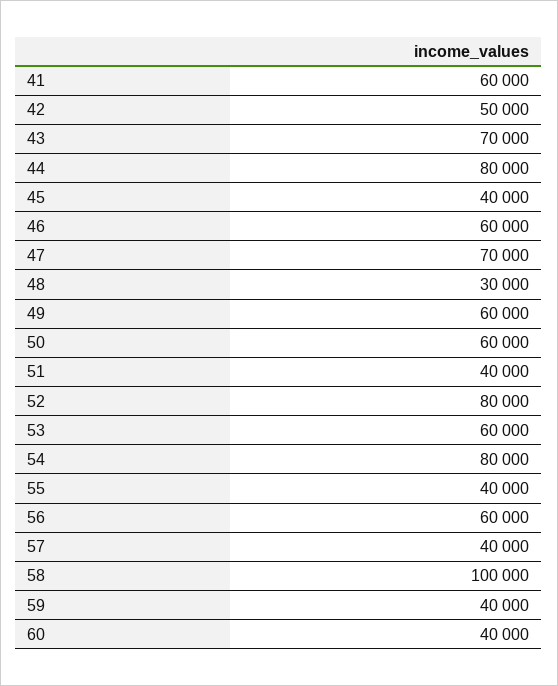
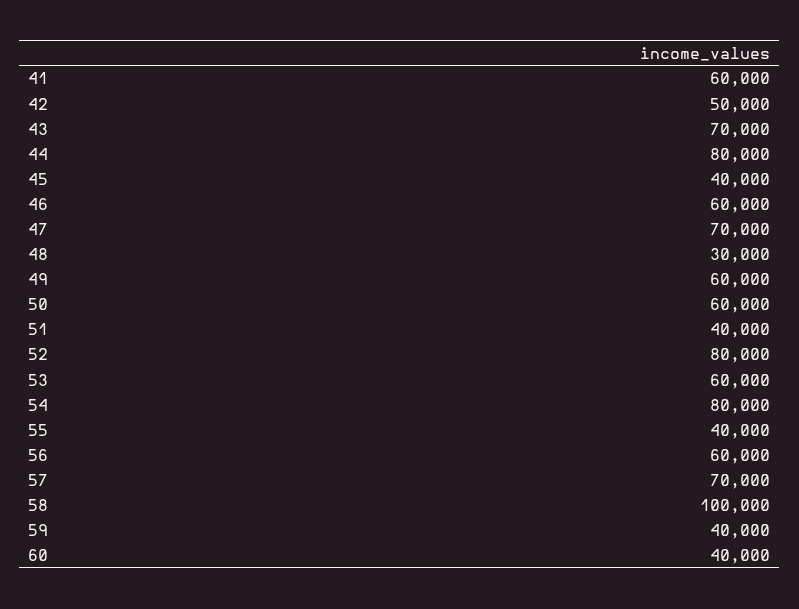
57: 40000 -> 70000

